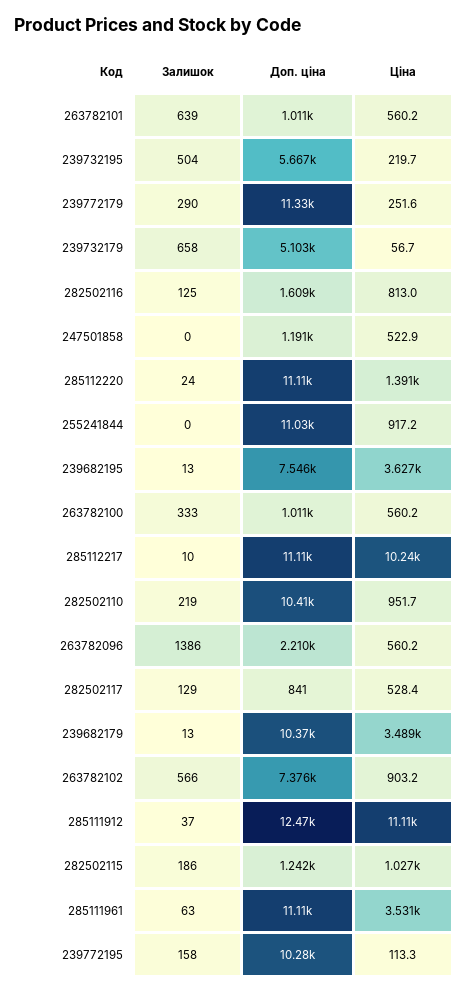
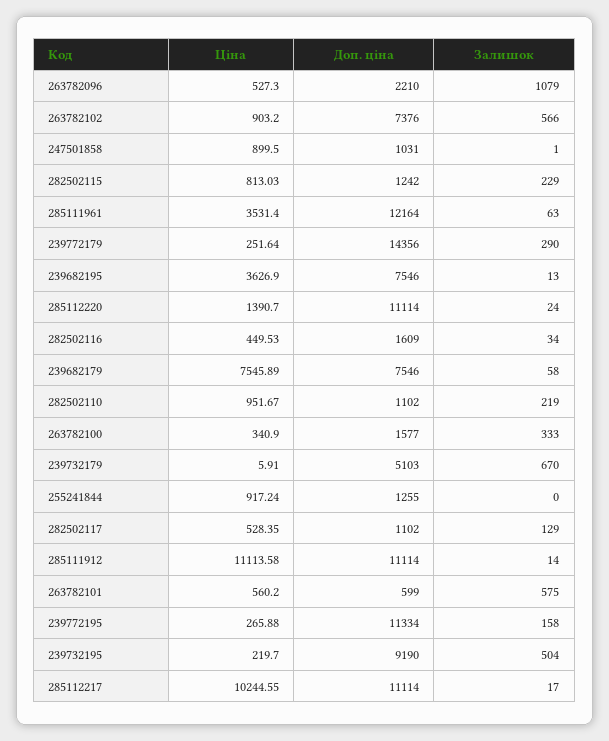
Залишок, 263782101: 639 -> 575
Доп. ціна, 263782101: 1011 -> 599
Доп. ціна, 239732195: 5667 -> 9190
Доп. ціна, 239772179: 11330 -> 14356
Залишок, 239732179: 658 -> 670
Ціна, 239732179: 56.7 -> 5.91
Залишок, 282502116: 125 -> 34
Ціна, 282502116: 813 -> 449.53
Залишок, 247501858: 0 -> 1
Доп. ціна, 247501858: 1191 -> 1031
Ціна, 247501858: 522.9 -> 899.5
Доп. ціна, 255241844: 11030 -> 1255
Доп. ціна, 263782100: 1011 -> 1577
Ціна, 263782100: 560.2 -> 340.9
Залишок, 285112217: 10 -> 17
Доп. ціна, 282502110: 10410 -> 1102
Залишок, 263782096: 1386 -> 1079
Ціна, 263782096: 560.2 -> 527.3
Доп. ціна, 282502117: 841 -> 1102
Залишок, 239682179: 13 -> 58
Доп. ціна, 239682179: 10370 -> 7546
Ціна, 239682179: 3489 -> 7545.89
Залишок, 285111912: 37 -> 14
Доп. ціна, 285111912: 12470 -> 11114
Залишок, 282502115: 186 -> 229
Ціна, 282502115: 1027 -> 813.03
Доп. ціна, 285111961: 11110 -> 12164
Доп. ціна, 239772195: 10280 -> 11334
Ціна, 239772195: 113.3 -> 265.88

